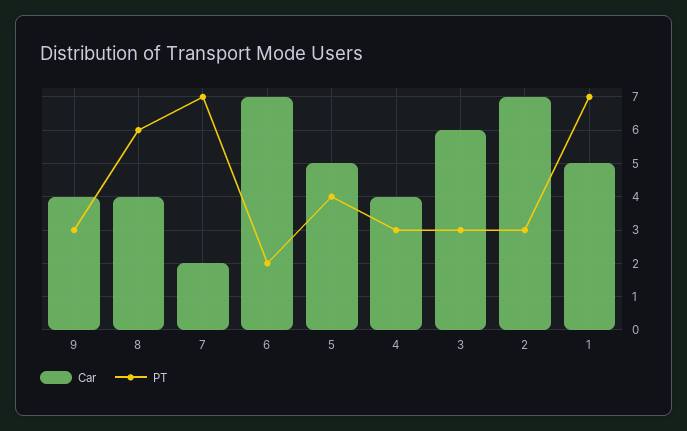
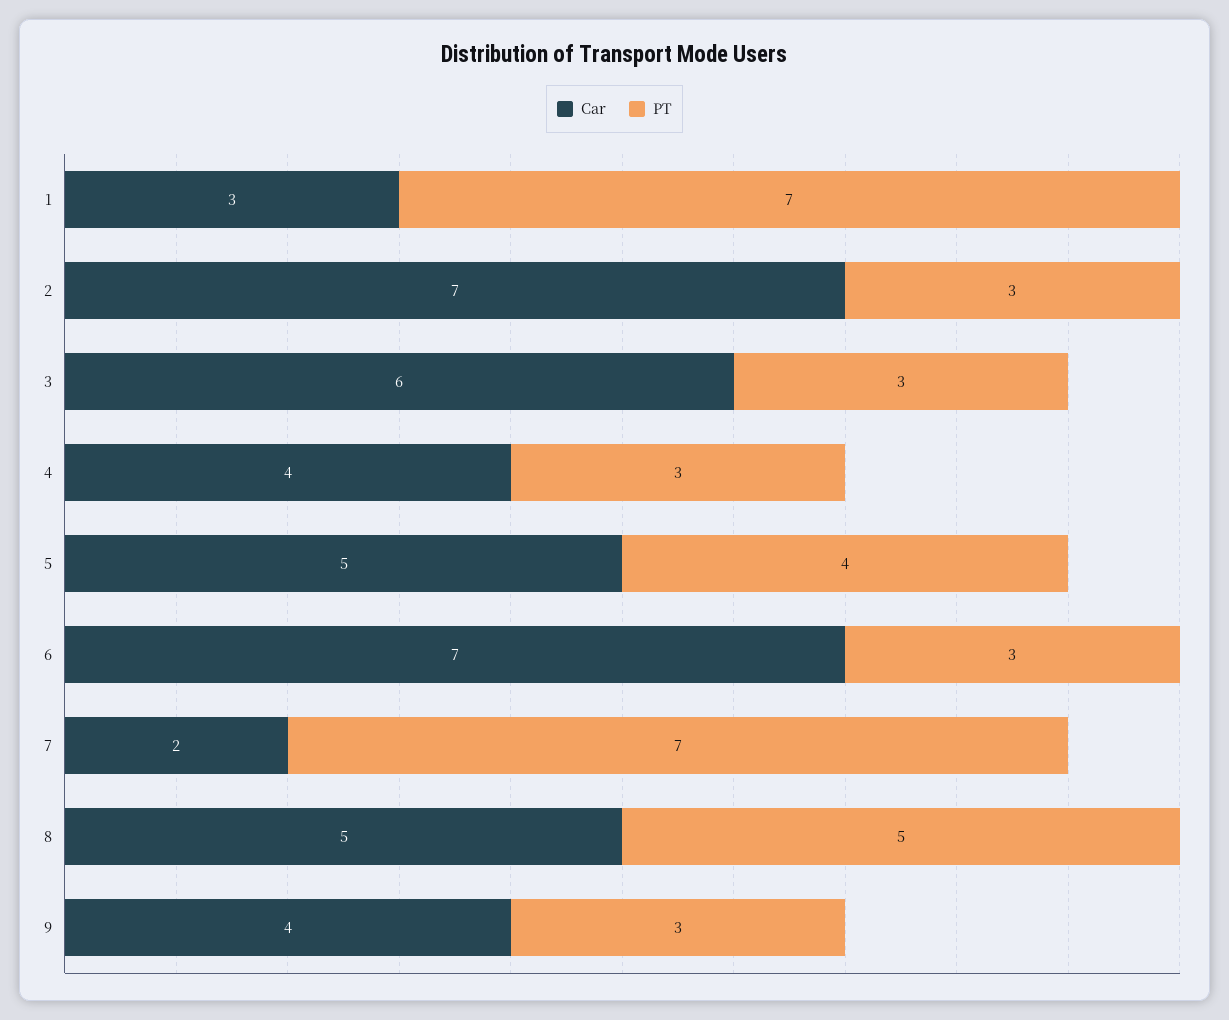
Car, 8: 4 -> 5
PT, 8: 6 -> 5
PT, 6: 2 -> 3
Car, 1: 5 -> 3

